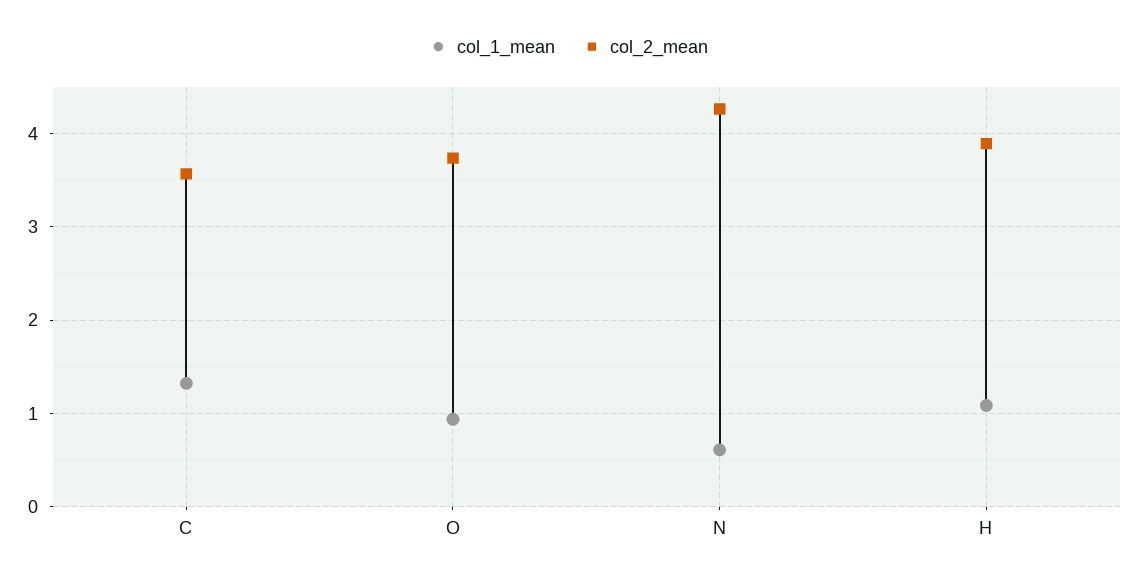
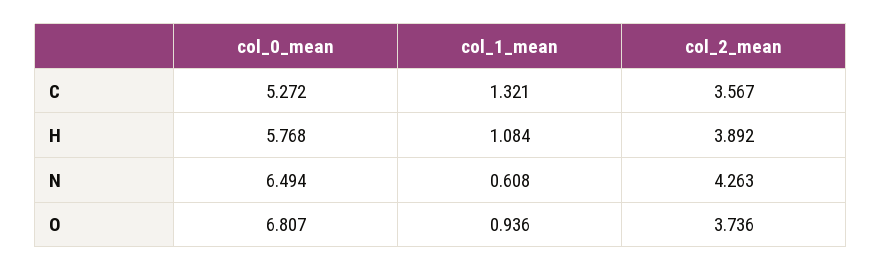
col_0_mean, C: none -> 5.272
col_0_mean, H: none -> 5.768
col_0_mean, N: none -> 6.494
col_0_mean, O: none -> 6.807

